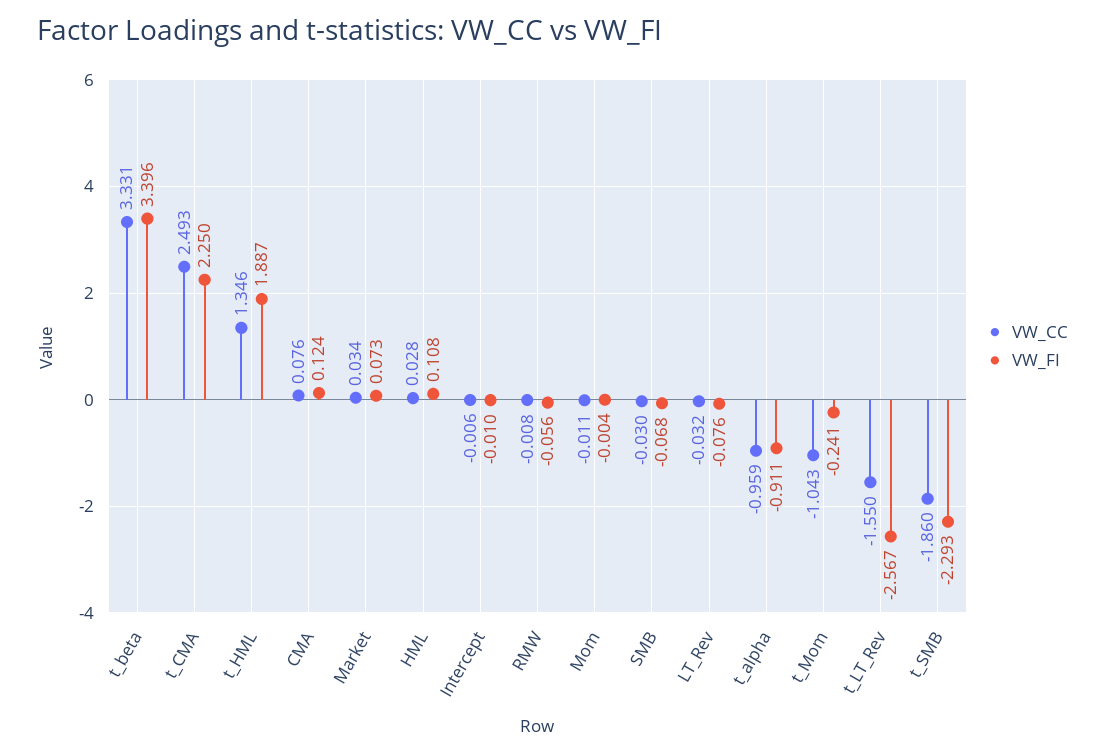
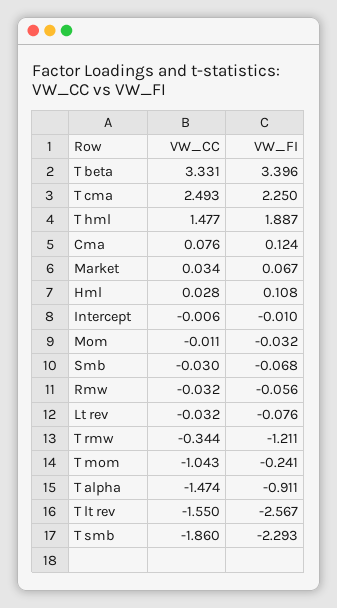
VW_CC, t_HML: 1.346 -> 1.477
VW_FI, Market: 0.073 -> 0.067
VW_CC, RMW: -0.008 -> -0.032
VW_FI, Mom: -0.004 -> -0.032
VW_CC, t_alpha: -0.959 -> -1.474
VW_CC, T rmw: none -> -0.344
VW_FI, T rmw: none -> -1.211

